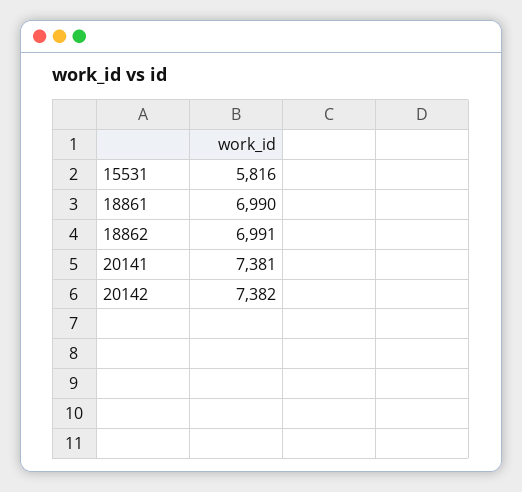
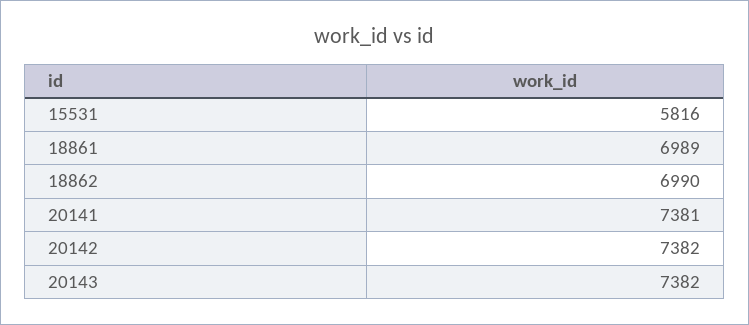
18861: 6990 -> 6989
18862: 6991 -> 6990
20143: none -> 7382

